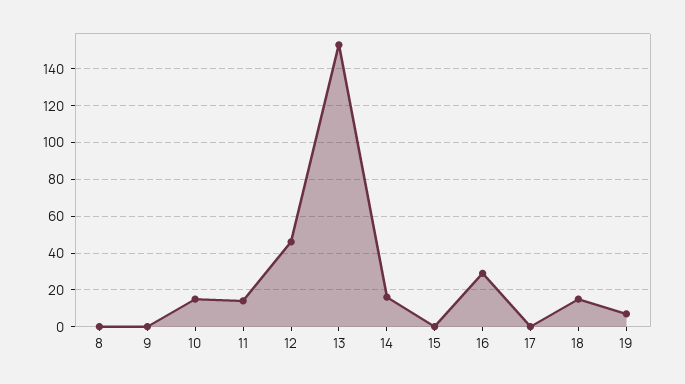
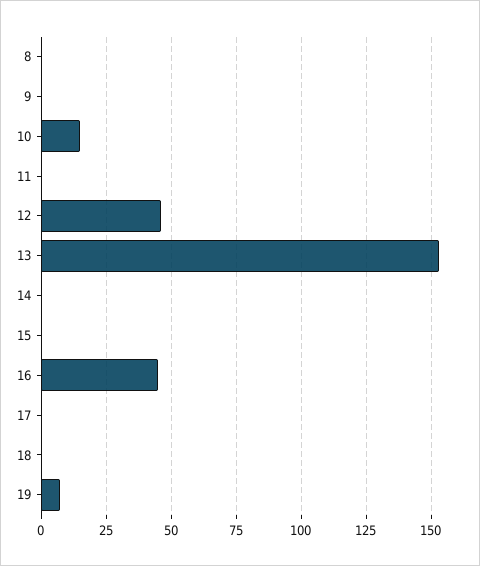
11: 15 -> 0
14: 15 -> 0
16: 30 -> 45
18: 15 -> 0

